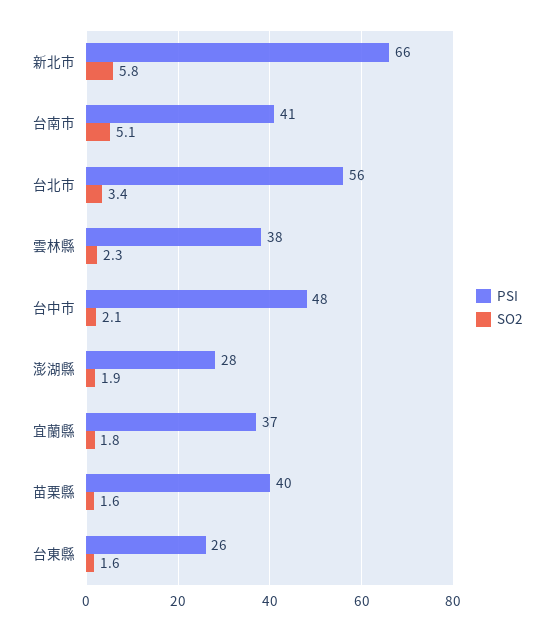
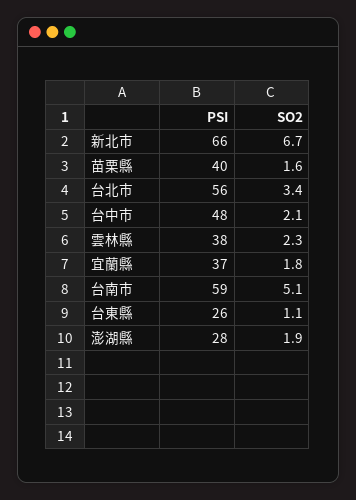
SO2, 新北市: 5.8 -> 6.7
PSI, 台南市: 41 -> 59
SO2, 台東縣: 1.6 -> 1.1

